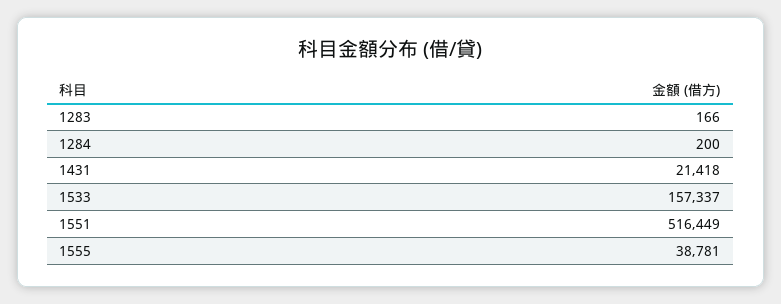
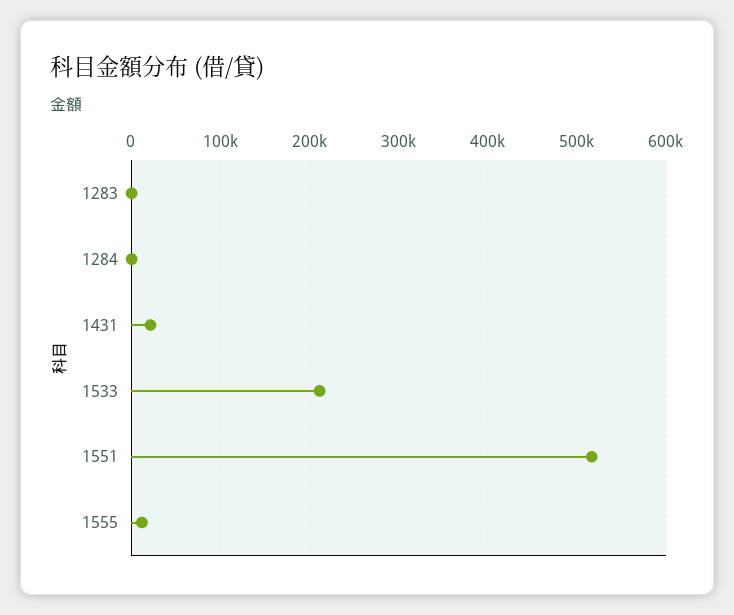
1533: 157337 -> 210000
1555: 38781 -> 10000

